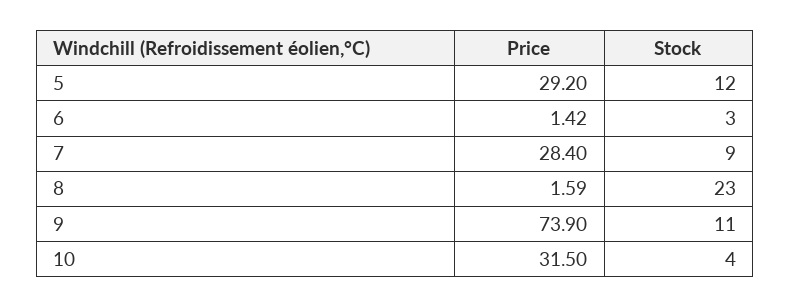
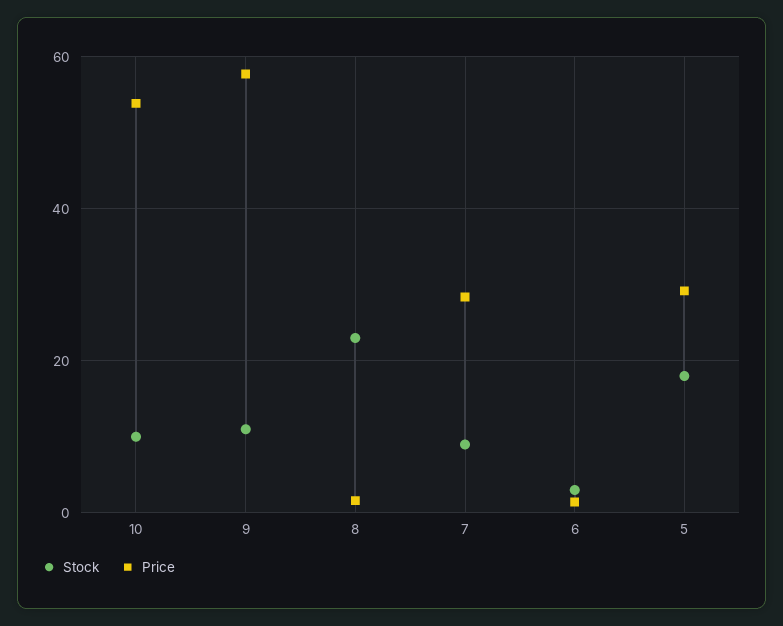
Stock, 5: 12 -> 18
Price, 9: 73.9 -> 58
Price, 10: 31.5 -> 54
Stock, 10: 4 -> 10

